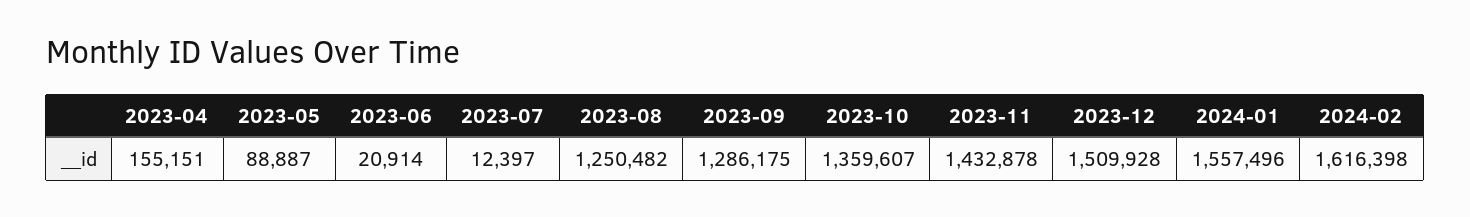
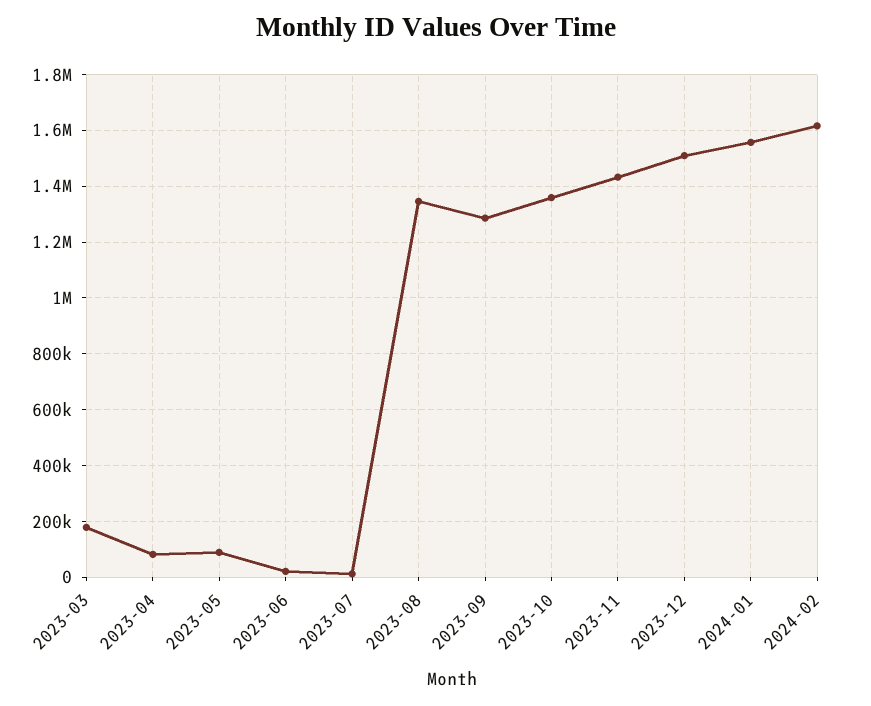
2023-04: 155151 -> 75000
2023-08: 1250482 -> 1350000
2023-03: none -> 175000

